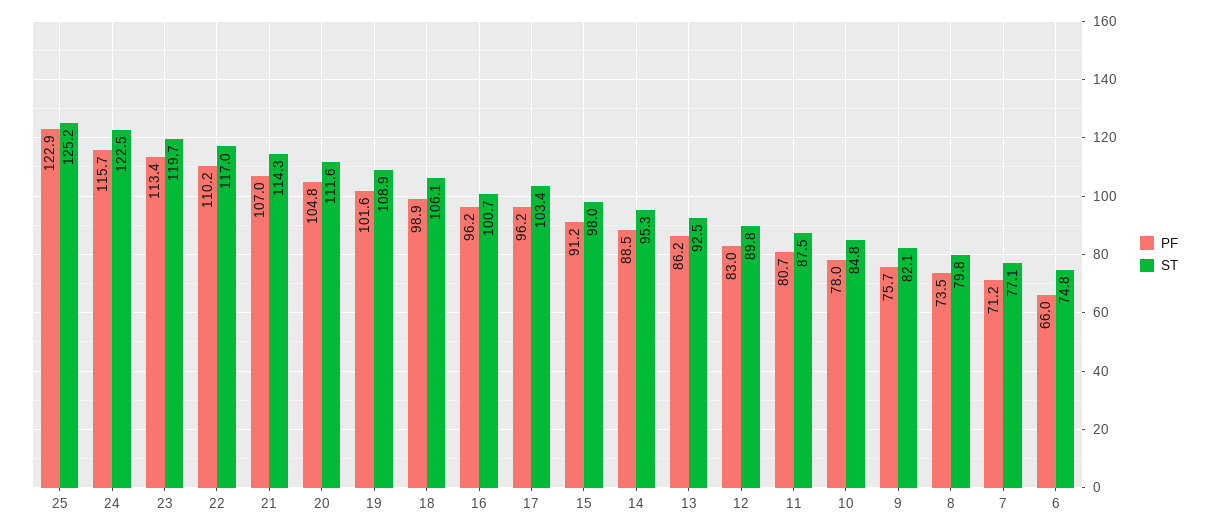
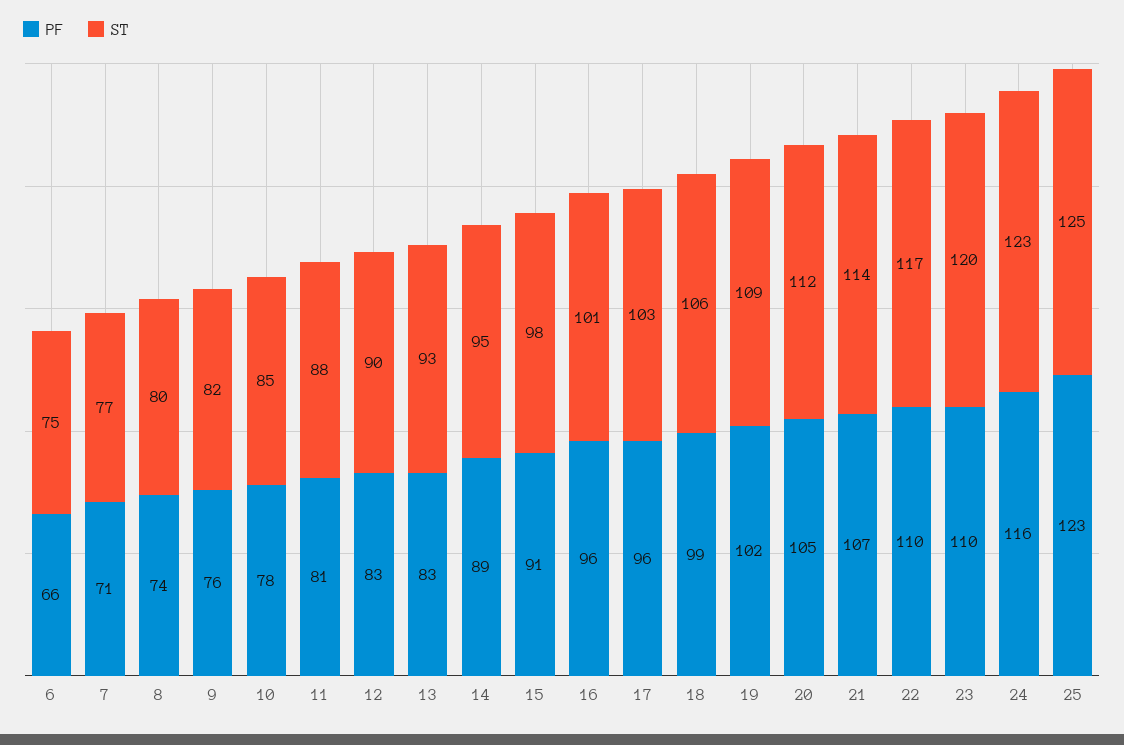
PF, 23: 113.4 -> 110
PF, 13: 86.2 -> 83

